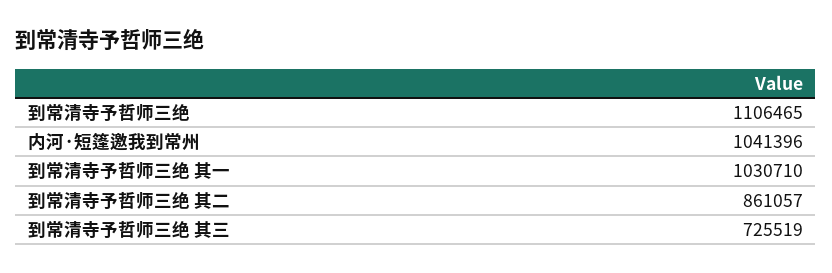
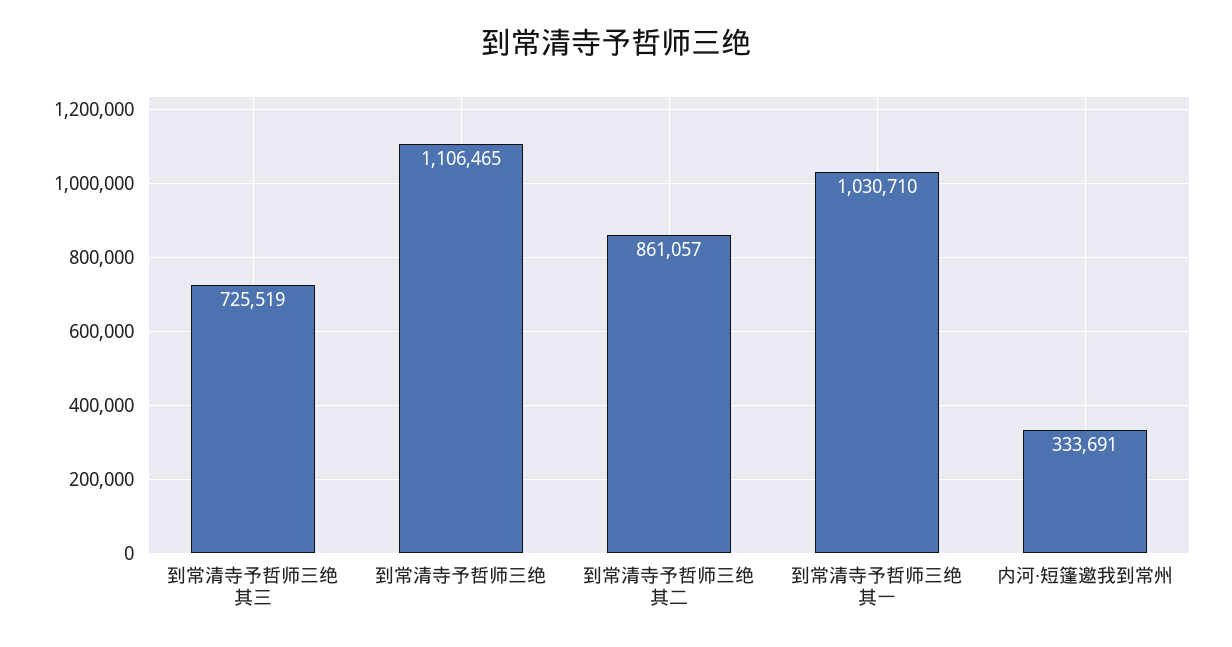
内河·短篷邀我到常州: 1041396 -> 333691

